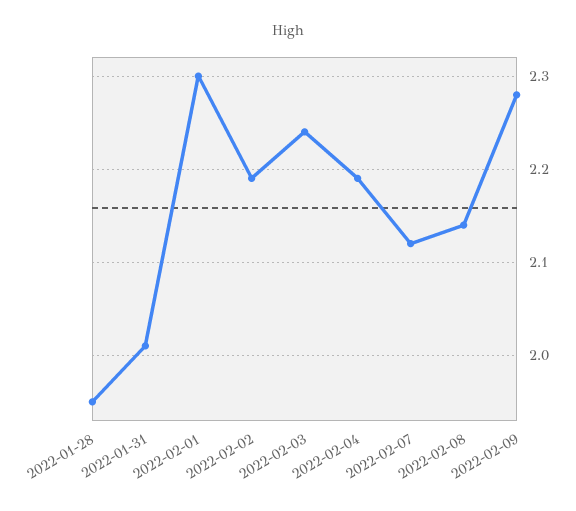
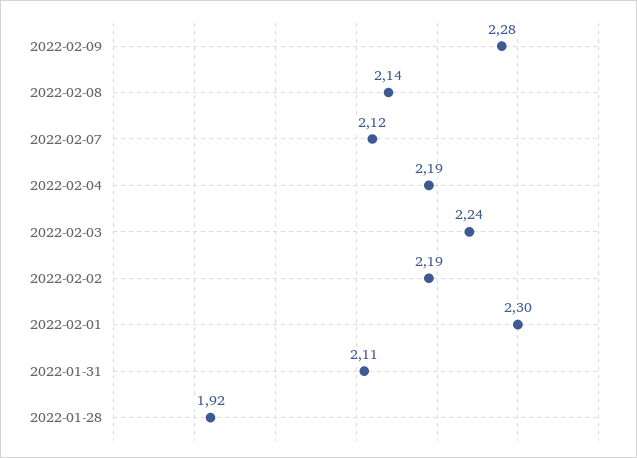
2022-01-28: 1.95 -> 1.92
2022-01-31: 2.01 -> 2.11

